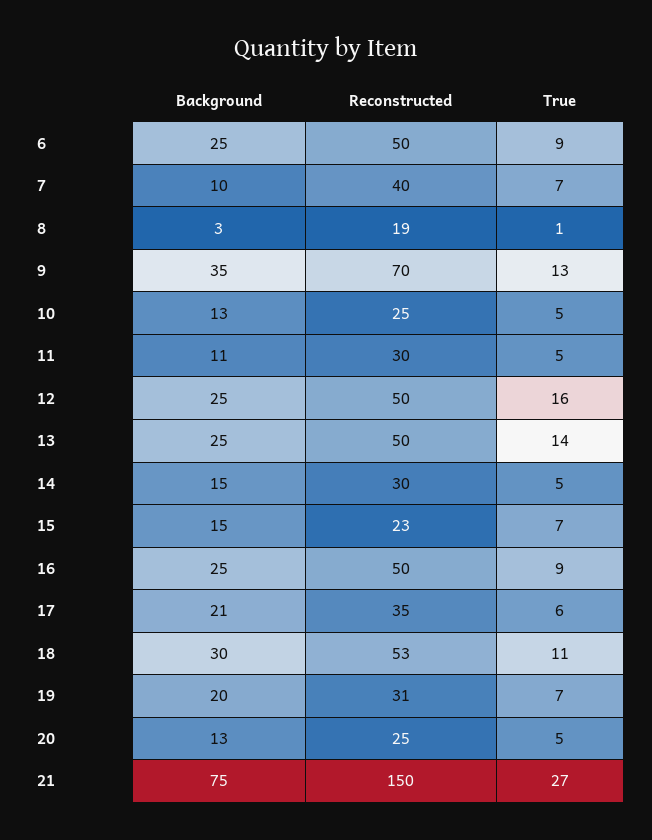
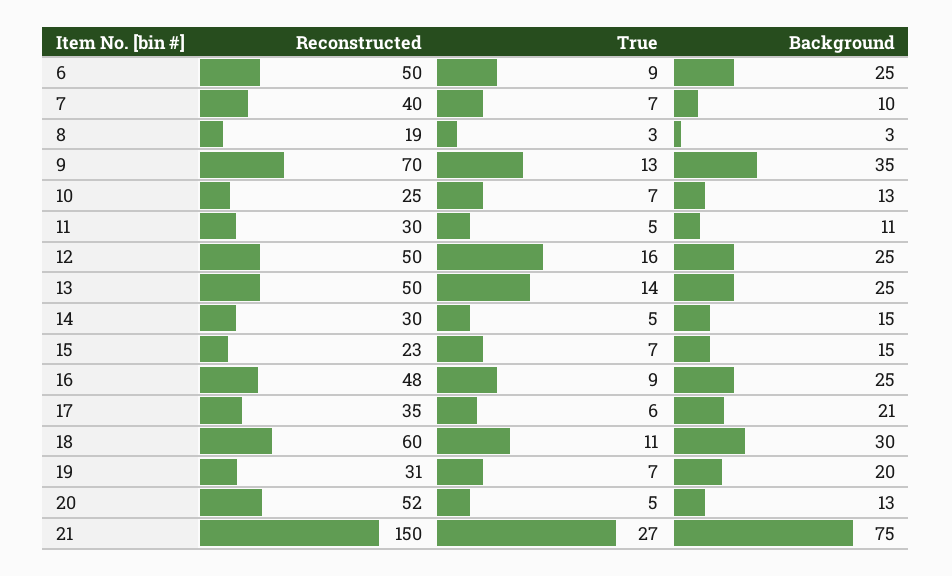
True, 8: 1 -> 3
True, 10: 5 -> 7
Reconstructed, 16: 50 -> 48
Reconstructed, 18: 53 -> 60
Reconstructed, 20: 25 -> 52

